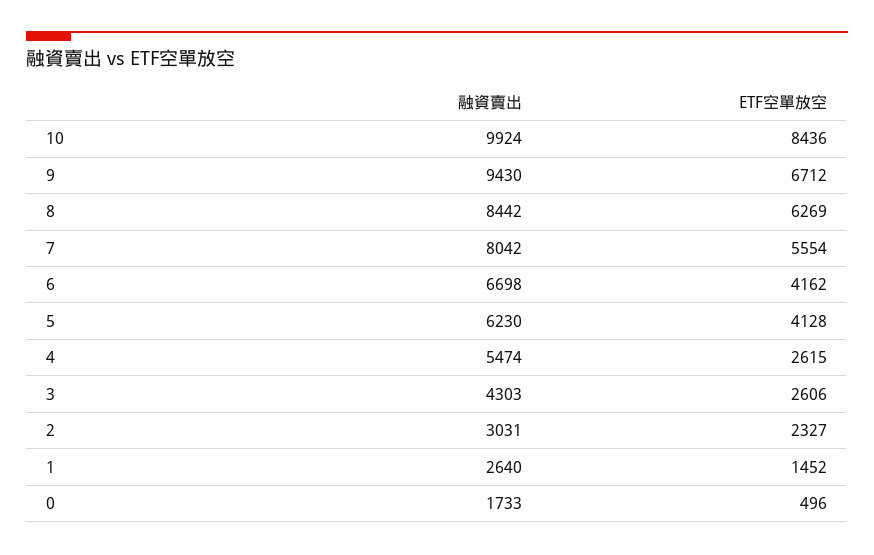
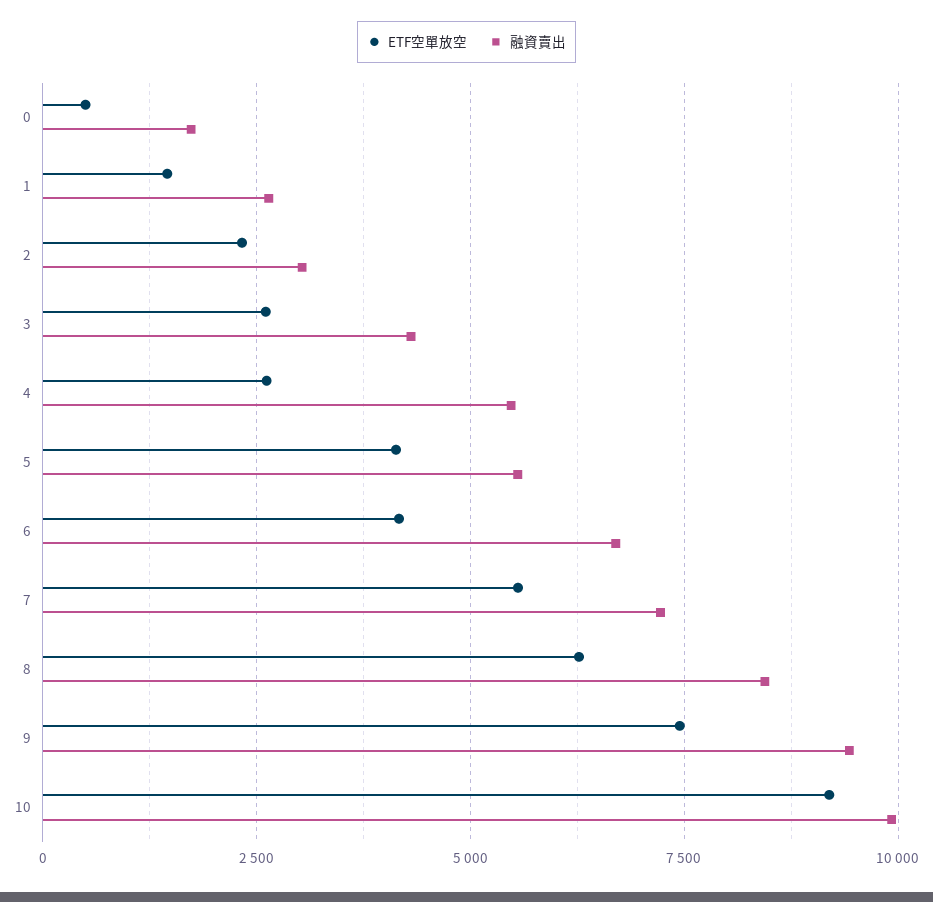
ETF空單放空, 10: 8436 -> 9250
ETF空單放空, 9: 6712 -> 7500
融資賣出, 7: 8042 -> 7250
融資賣出, 5: 6230 -> 5500

